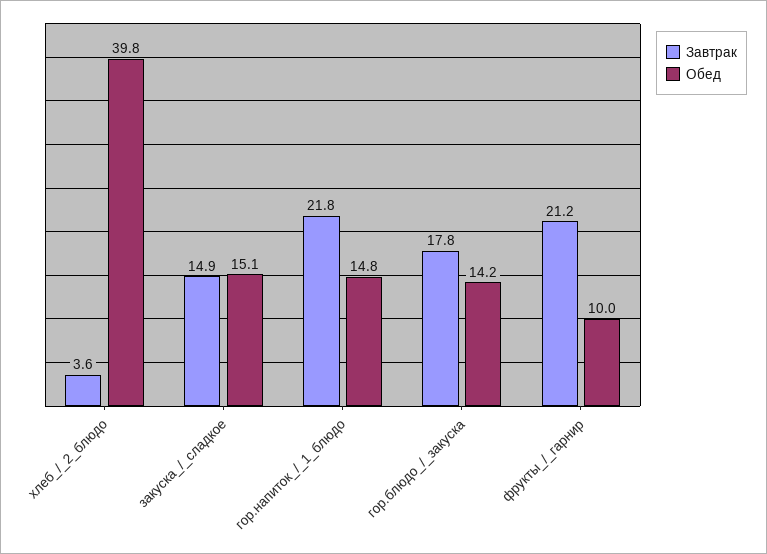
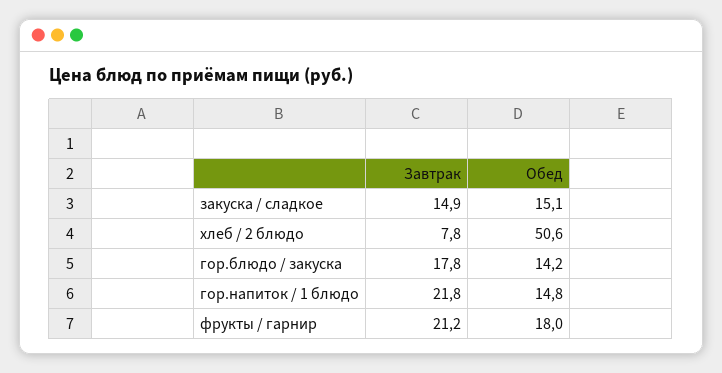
Завтрак, хлеб_/_2_блюдо: 3.6 -> 7.8
Обед, хлеб_/_2_блюдо: 39.8 -> 50.6
Обед, фрукты_/_гарнир: 10 -> 18

